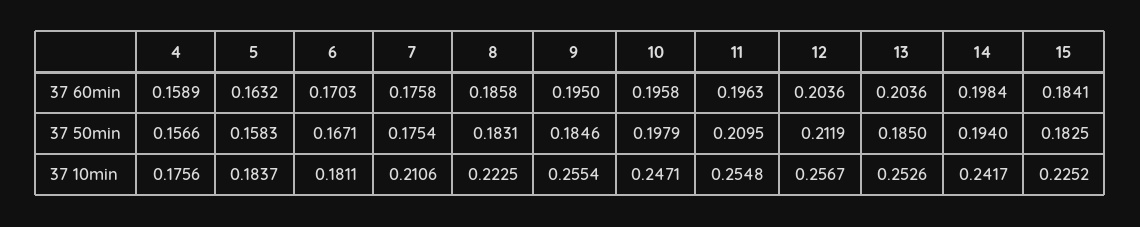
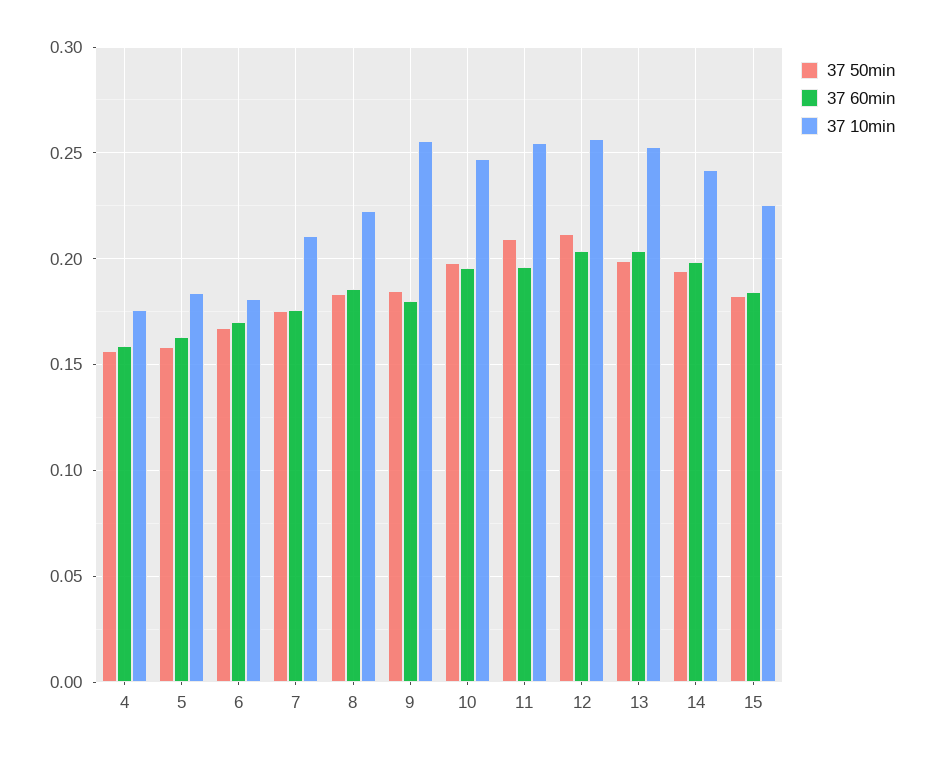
37 60min, 9: 0.195 -> 0.18
37 50min, 13: 0.185 -> 0.2

